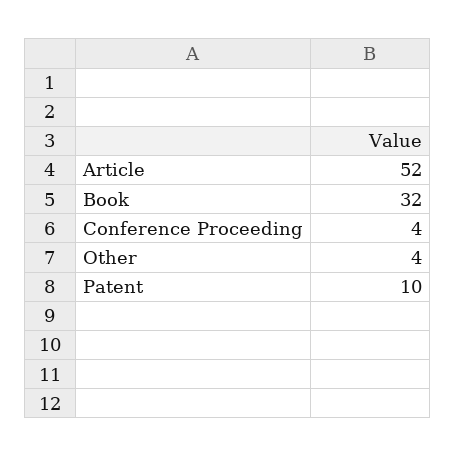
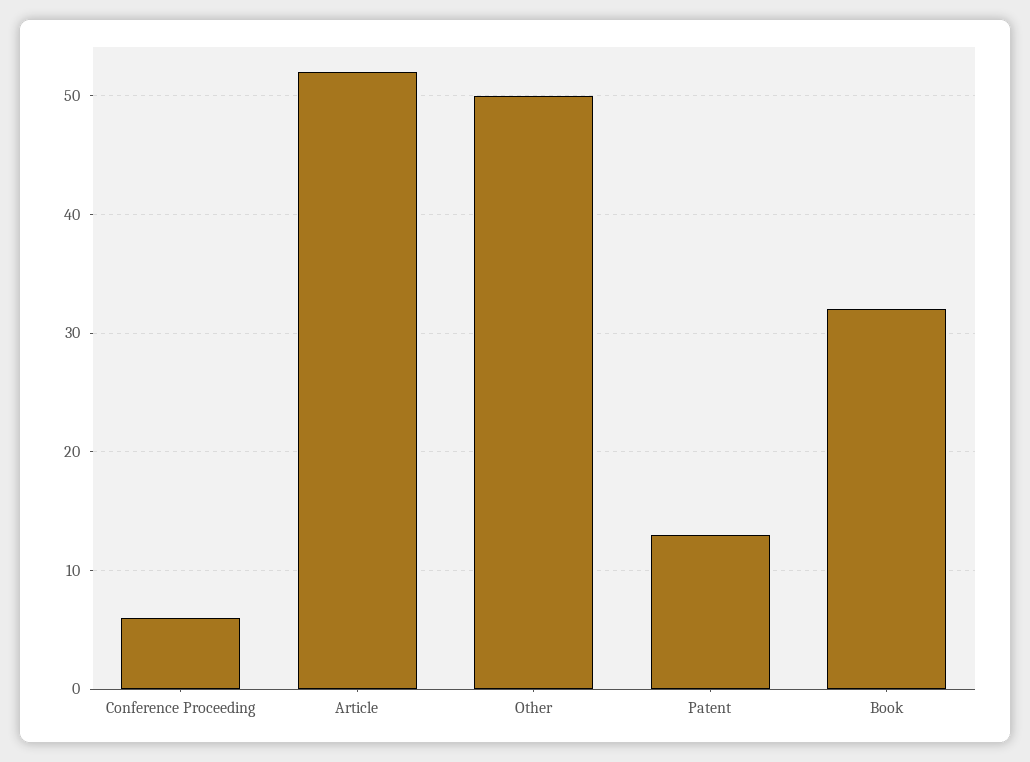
Conference Proceeding: 4 -> 6
Other: 4 -> 50
Patent: 10 -> 13

